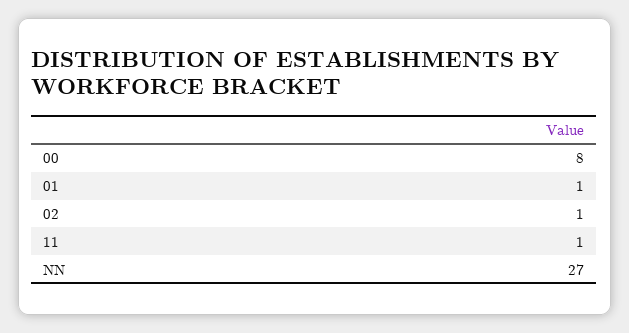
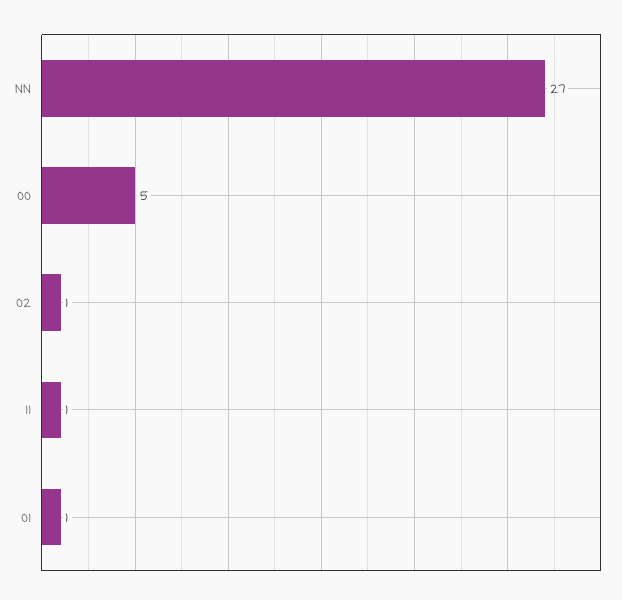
00: 8 -> 5

